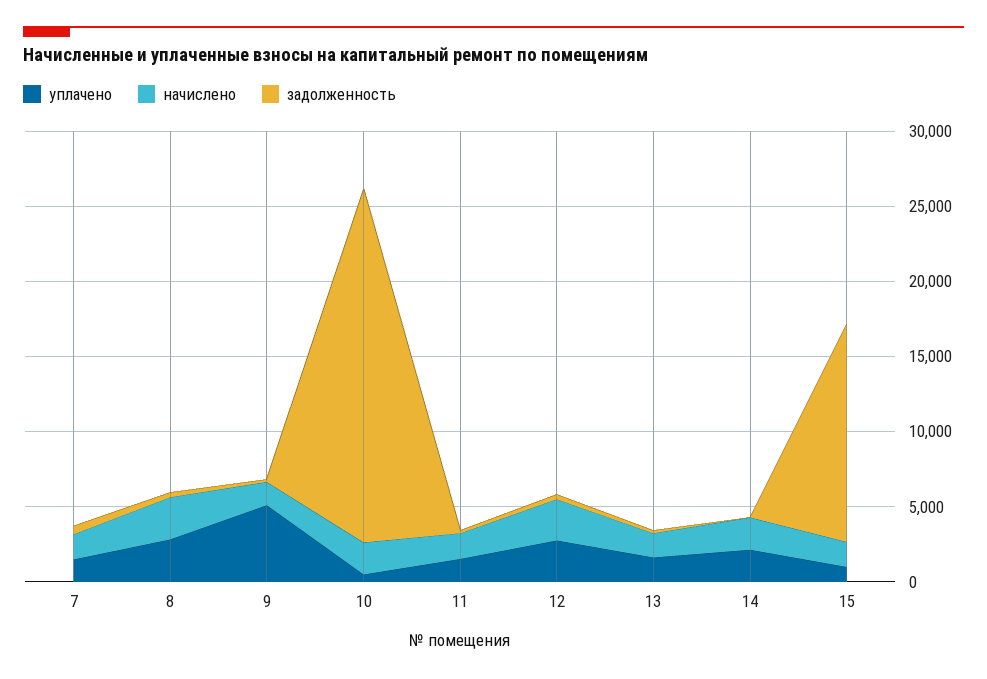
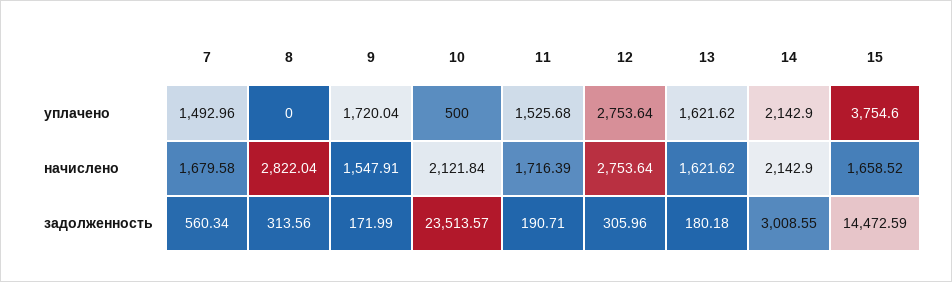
уплачено, 8: 3000 -> 0
уплачено, 9: 5000 -> 1720.04
задолженность, 14: 0 -> 3008.55
уплачено, 15: 1000 -> 3754.6

